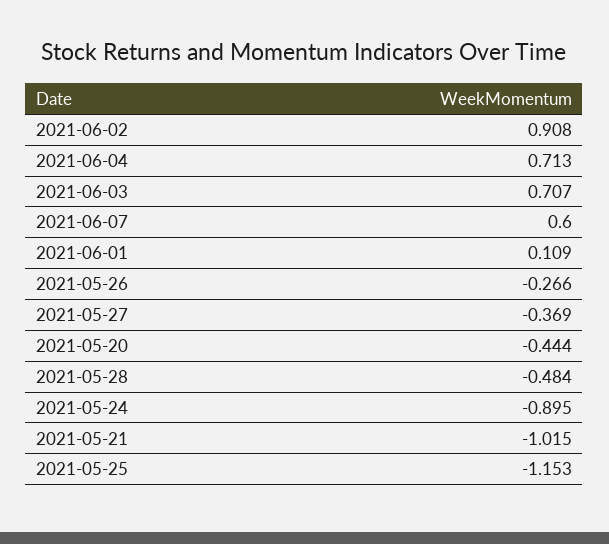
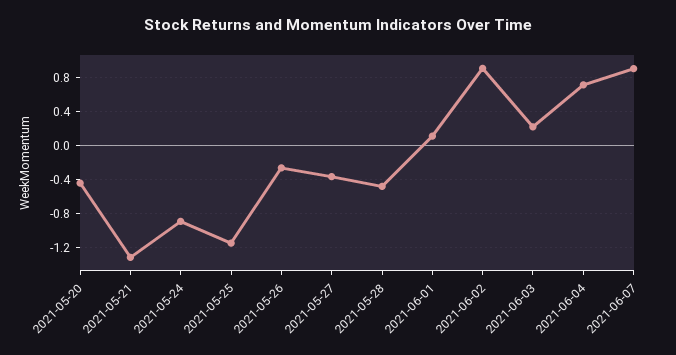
2021-06-03: 0.707 -> 0.2
2021-06-07: 0.6 -> 0.9
2021-05-21: -1.015 -> -1.3

